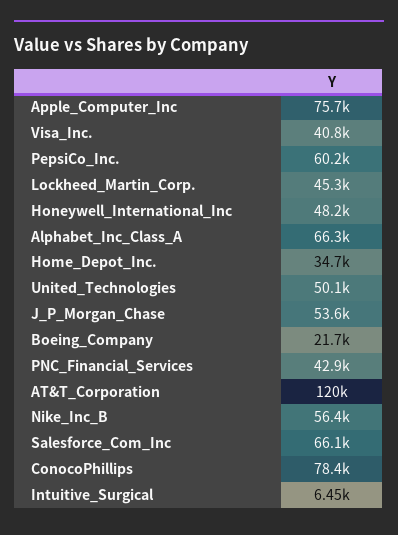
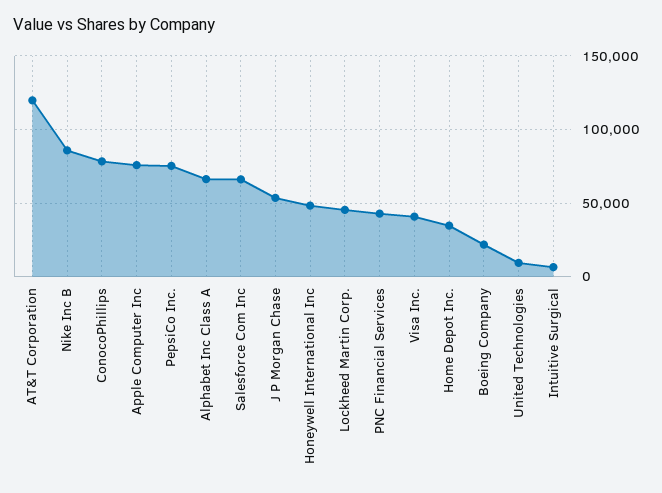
PepsiCo_Inc.: 60200 -> 75000
United_Technologies: 50100 -> 10000
Nike_Inc_B: 56400 -> 85000

